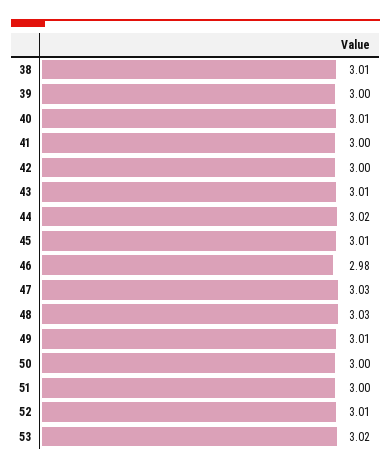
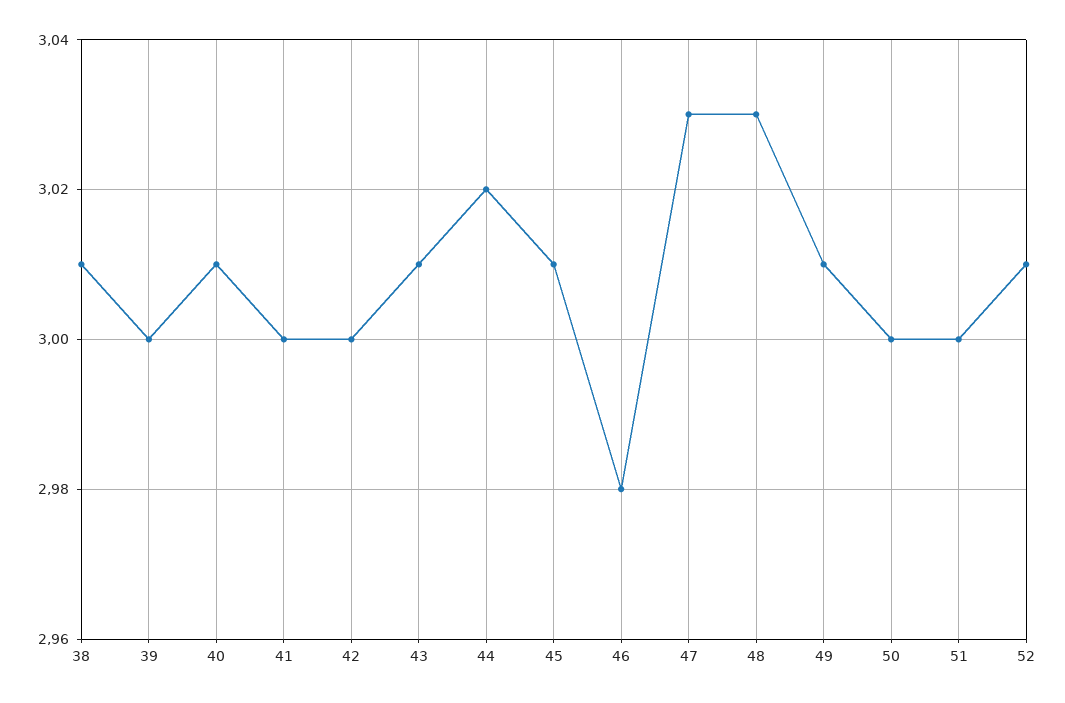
53: 3.02 -> none

